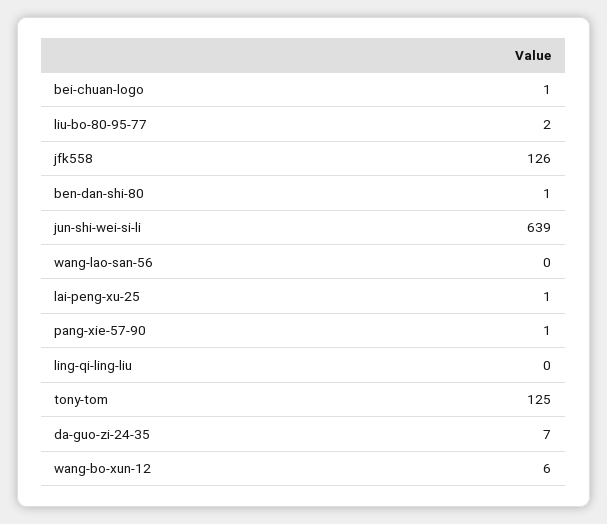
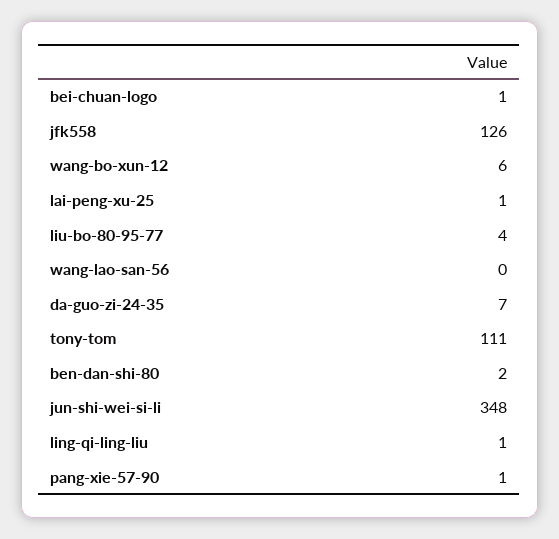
liu-bo-80-95-77: 2 -> 4
ben-dan-shi-80: 1 -> 2
jun-shi-wei-si-li: 639 -> 348
ling-qi-ling-liu: 0 -> 1
tony-tom: 125 -> 111

